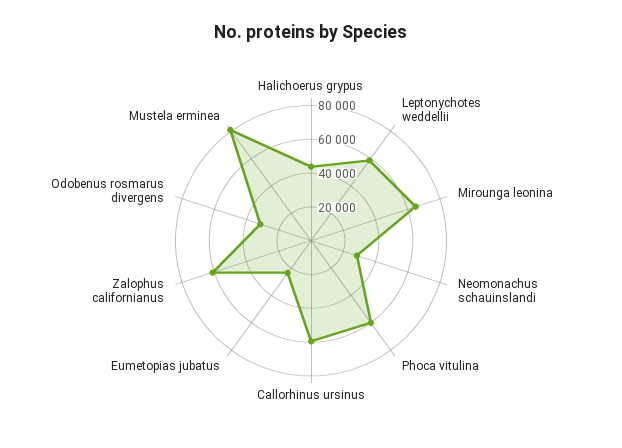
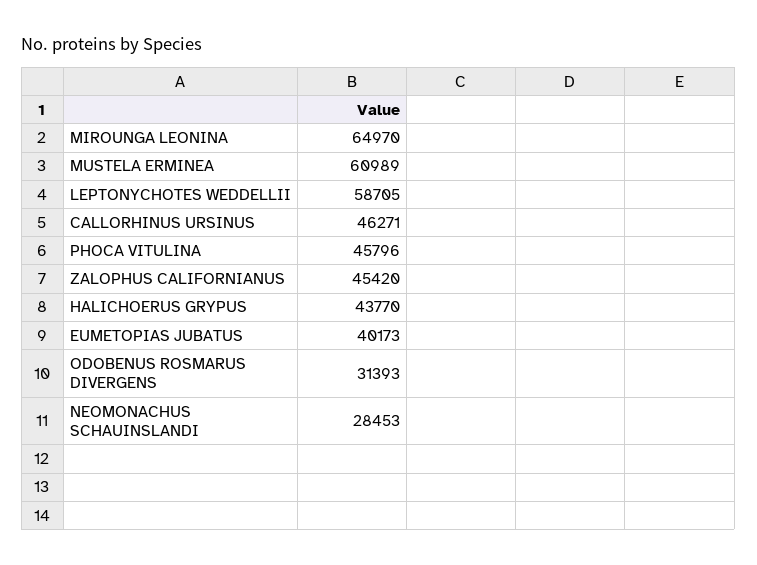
Phoca vitulina: 60000 -> 45796
Callorhinus ursinus: 60000 -> 46271
Eumetopias jubatus: 25000 -> 40173
Zalophus californianus: 60000 -> 45420
Mustela erminea: 80000 -> 60989

